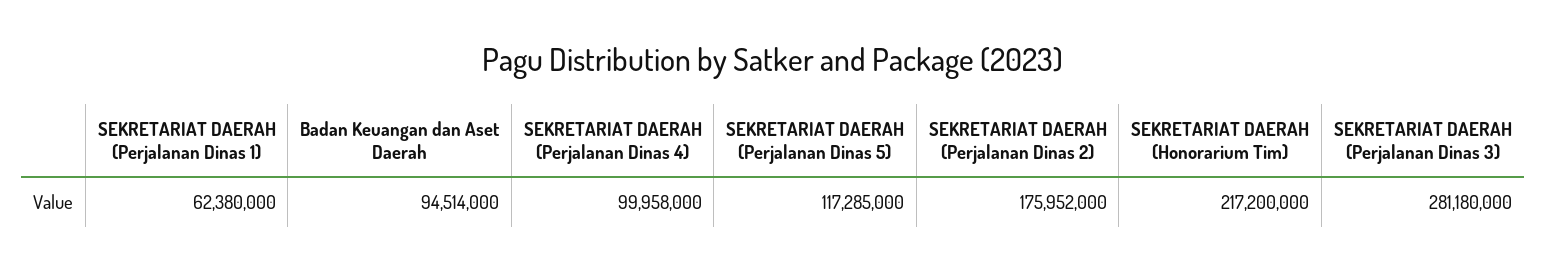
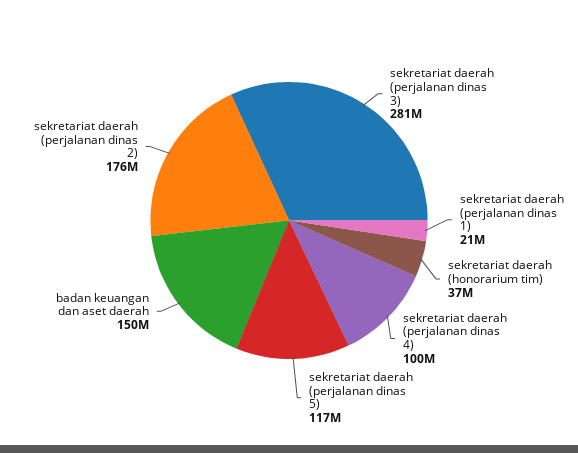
SEKRETARIAT DAERAH (Perjalanan Dinas 1): 62380000 -> 21000000
Badan Keuangan dan Aset Daerah: 94514000 -> 150000000
SEKRETARIAT DAERAH (Honorarium Tim): 217200000 -> 37000000

